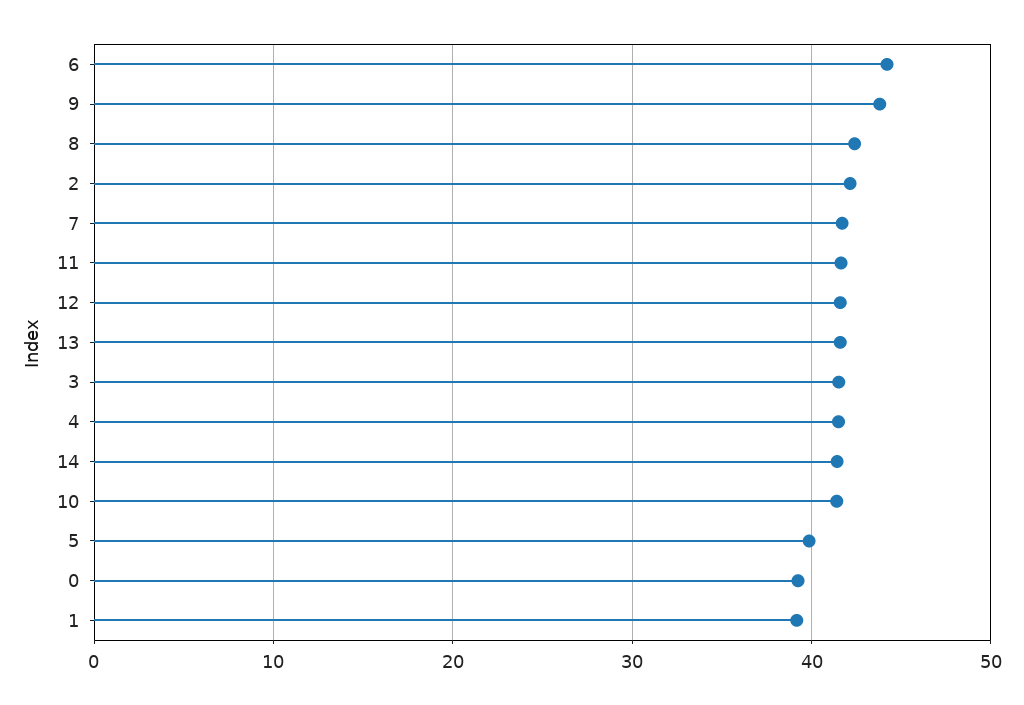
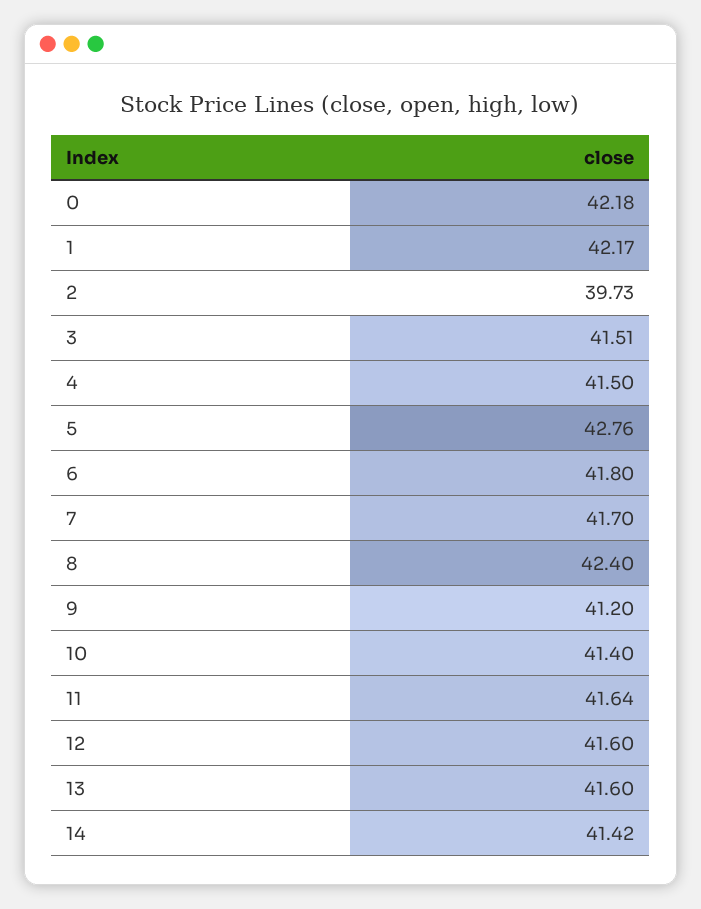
6: 44 -> 41.8
9: 44 -> 41.2
2: 42 -> 39.73
5: 40 -> 42.76
0: 39 -> 42.18
1: 39 -> 42.17

